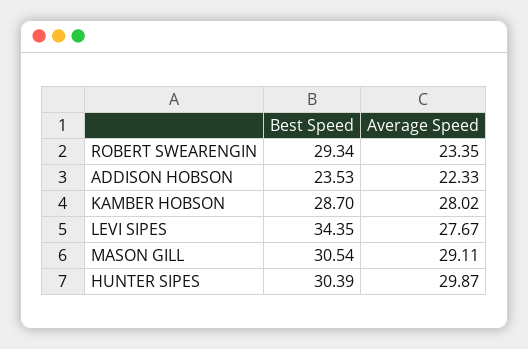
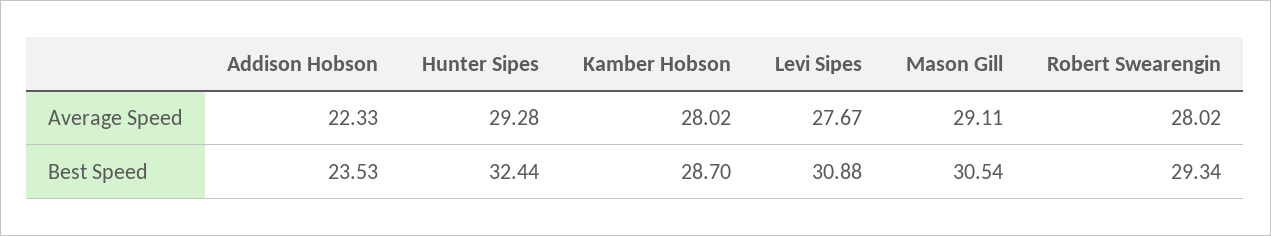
Average Speed, ROBERT SWEARENGIN: 23.35 -> 28.02
Best Speed, LEVI SIPES: 34.35 -> 30.88
Best Speed, HUNTER SIPES: 30.39 -> 32.44
Average Speed, HUNTER SIPES: 29.87 -> 29.28

